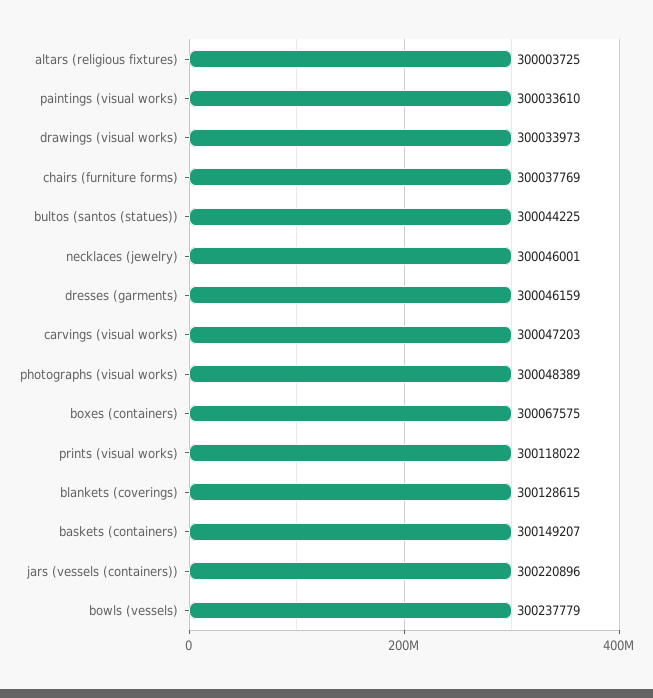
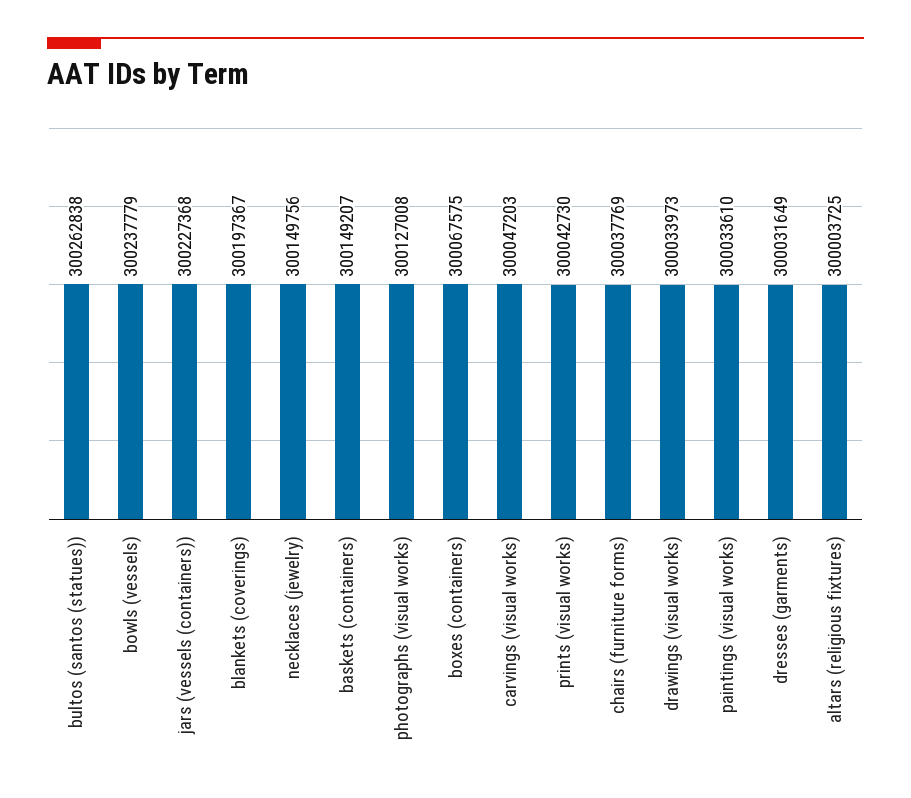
bultos (santos (statues)): 300044225 -> 300262838
necklaces (jewelry): 300046001 -> 300149756
dresses (garments): 300046159 -> 300031649
photographs (visual works): 300048389 -> 300127008
prints (visual works): 300118022 -> 300042730
blankets (coverings): 300128615 -> 300197367
jars (vessels (containers)): 300220896 -> 300227368

